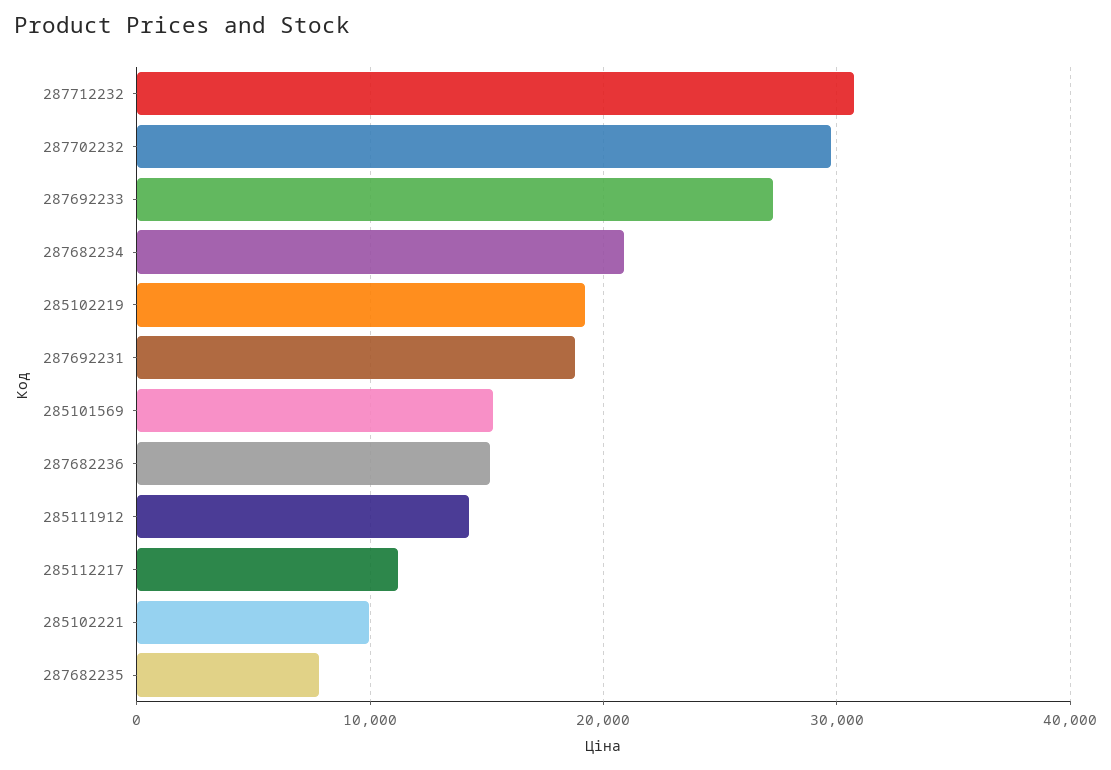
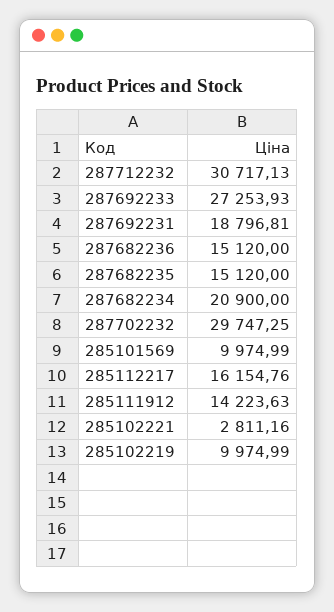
285102219: 19000 -> 9974.99
285101569: 15000 -> 9974.99
285112217: 11000 -> 16154.76
285102221: 10000 -> 2811.16
287682235: 8000 -> 15120

